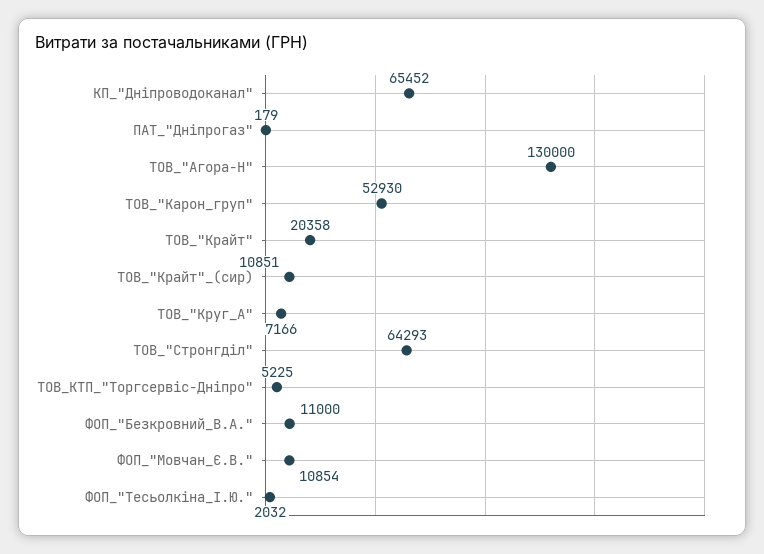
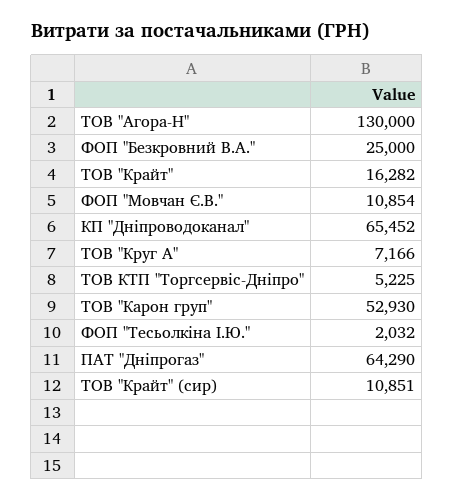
ПАТ_"Дніпрогаз": 179 -> 64290
ТОВ_"Крайт": 20358 -> 16282
ТОВ_"Стронгділ": 64293 -> none
ФОП_"Безкровний_В.А.": 11000 -> 25000

